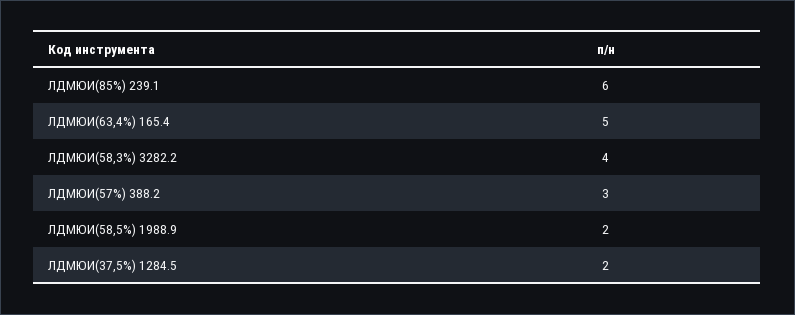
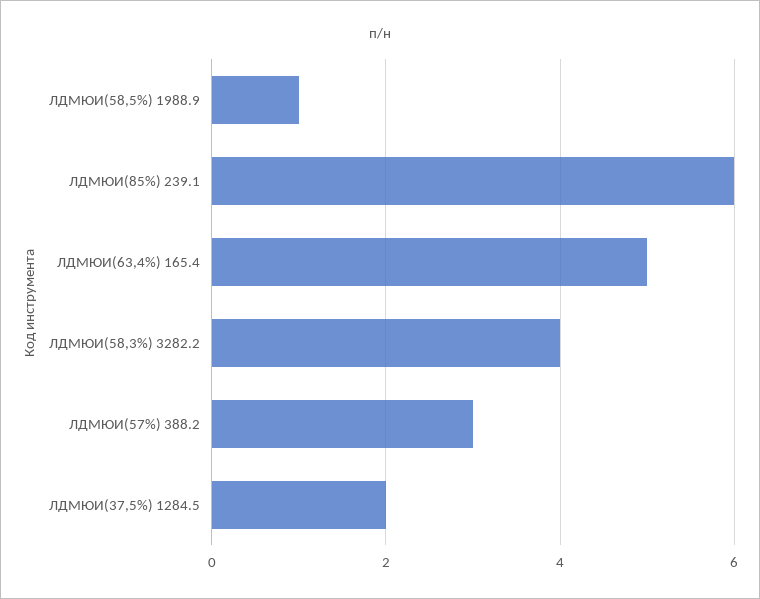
ЛДМЮИ(58,5%) 1988.9: 2 -> 1

